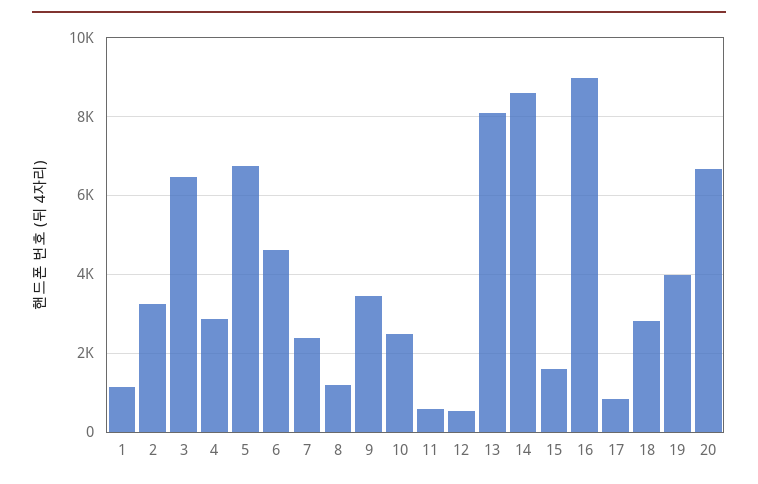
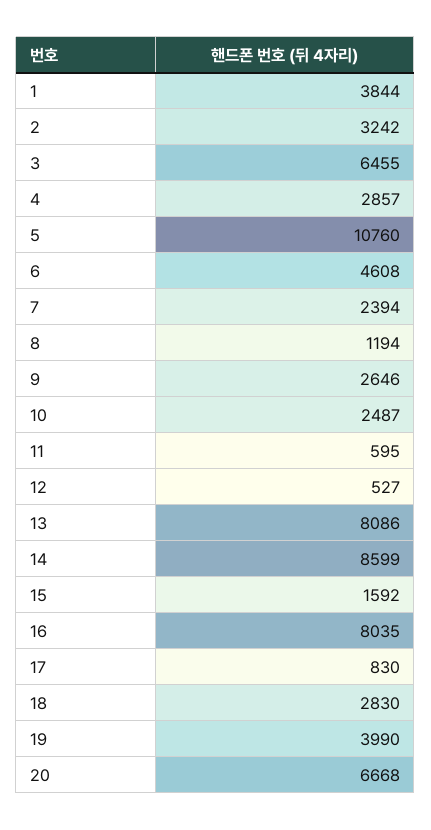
1: 1200 -> 3844
5: 6800 -> 10760
9: 3400 -> 2646
16: 9000 -> 8035

